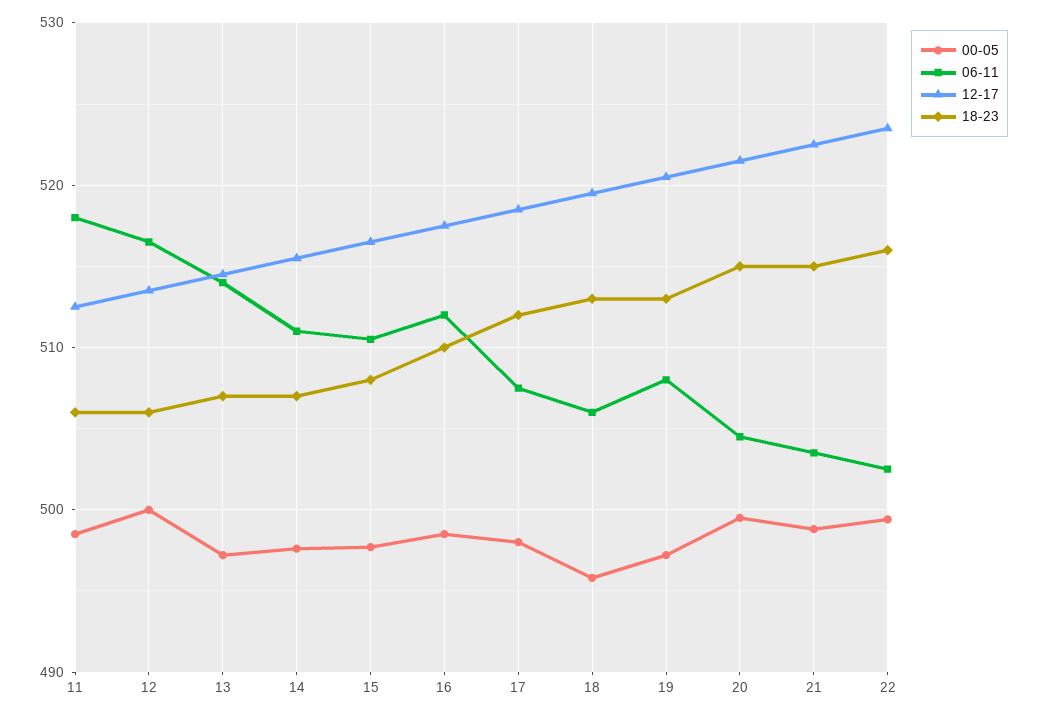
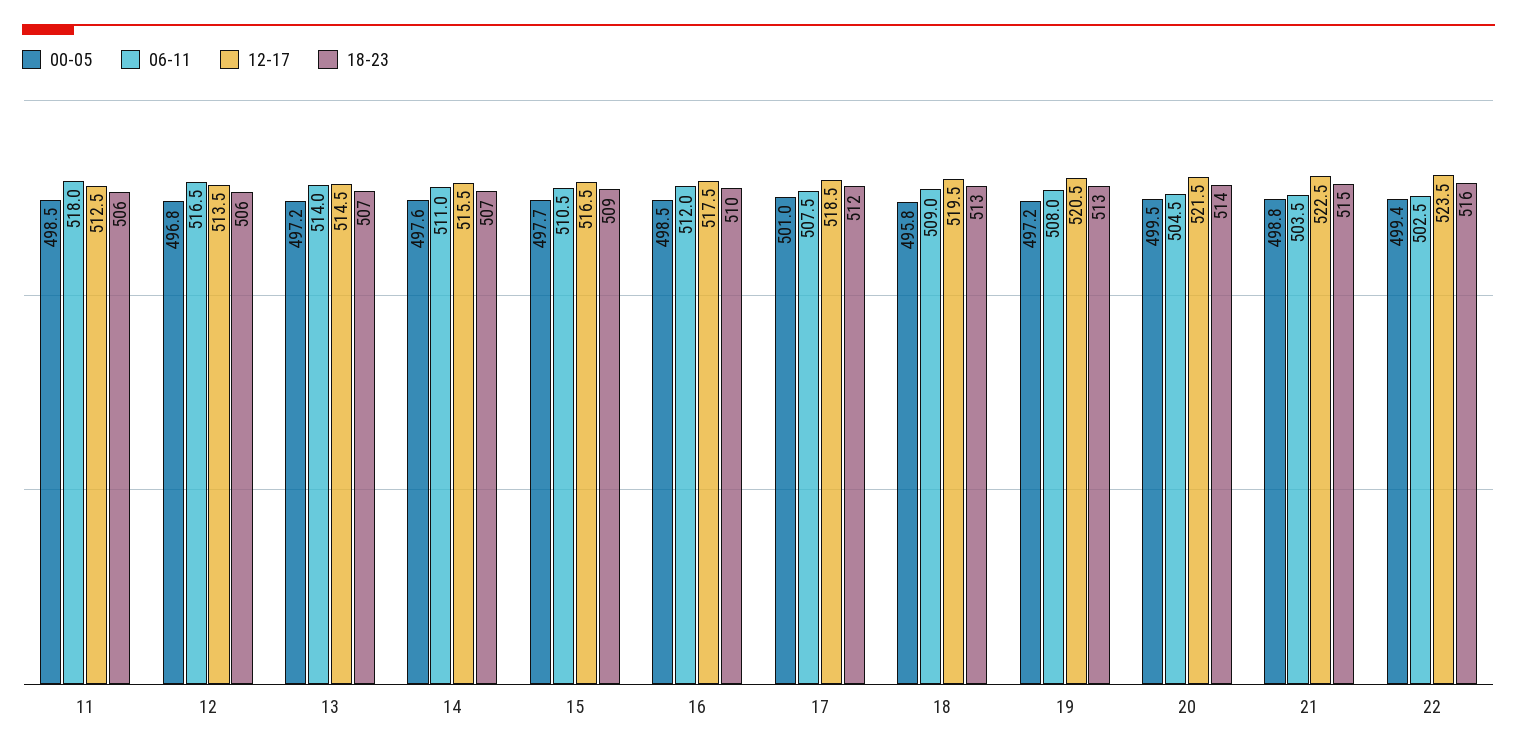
00-05, 12: 500 -> 496.8
18-23, 15: 508 -> 509
00-05, 17: 498 -> 501
06-11, 18: 506 -> 509
18-23, 20: 515 -> 514

